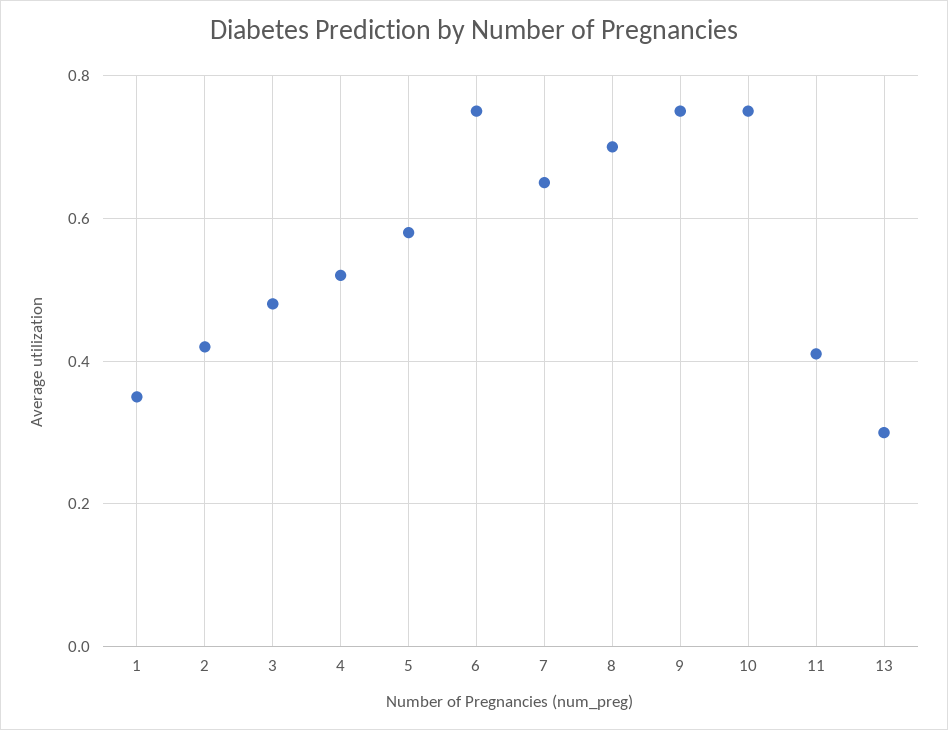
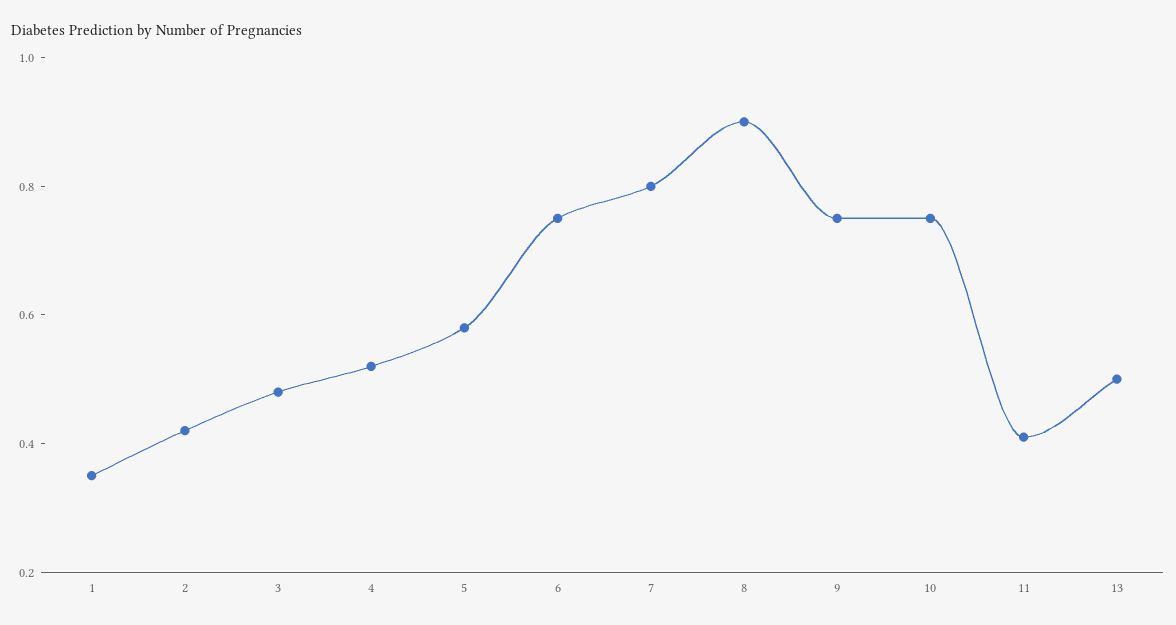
7: 0.65 -> 0.8
8: 0.7 -> 0.9
13: 0.3 -> 0.5

